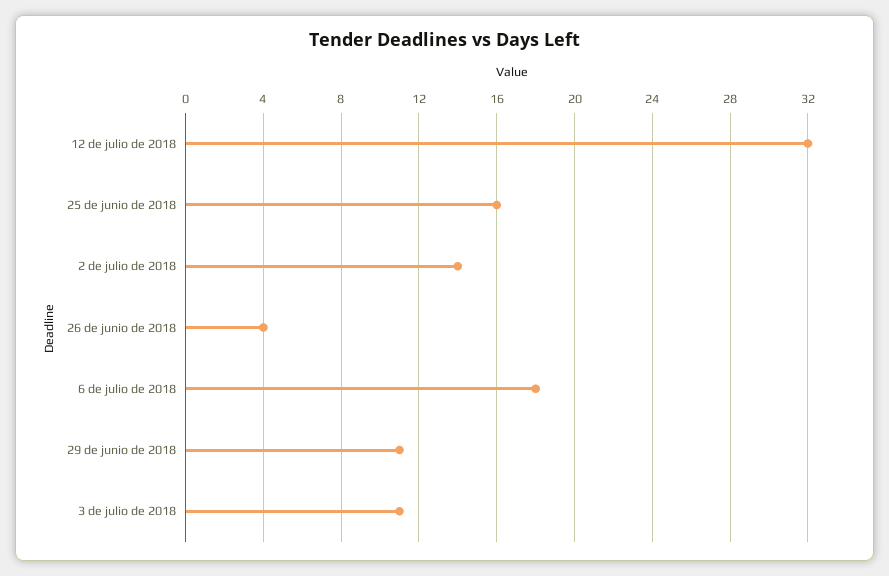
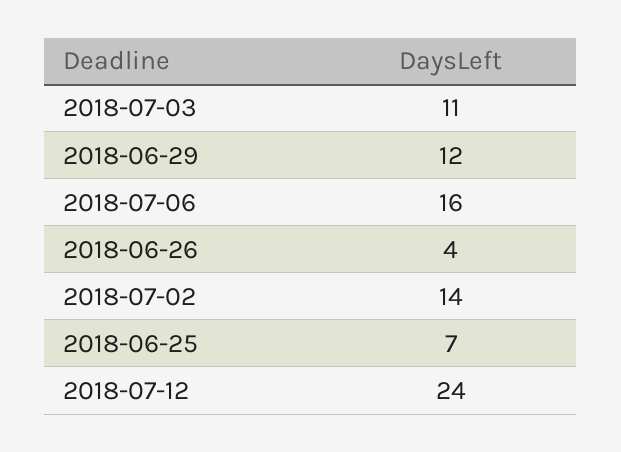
12 de julio de 2018: 32 -> 24
25 de junio de 2018: 16 -> 7
6 de julio de 2018: 18 -> 16
29 de junio de 2018: 11 -> 12

